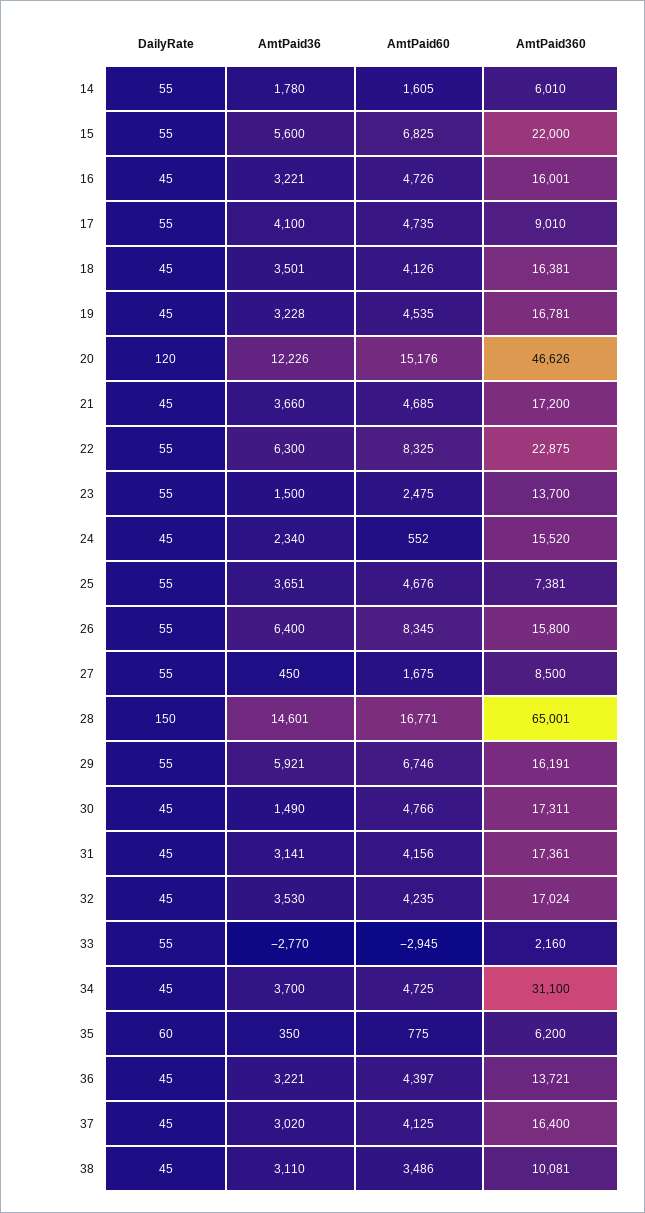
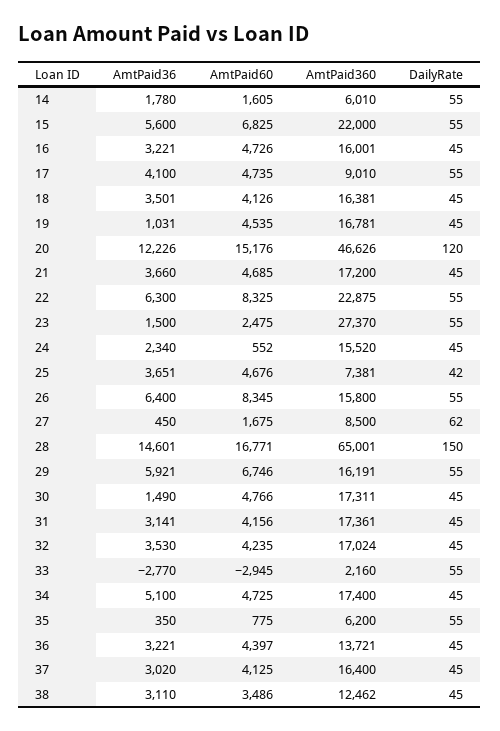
AmtPaid36, 19: 3228 -> 1031
AmtPaid360, 23: 13700 -> 27370
DailyRate, 25: 55 -> 42
DailyRate, 27: 55 -> 62
AmtPaid36, 34: 3700 -> 5100
AmtPaid360, 34: 31100 -> 17400
DailyRate, 35: 60 -> 55
AmtPaid360, 38: 10081 -> 12462

